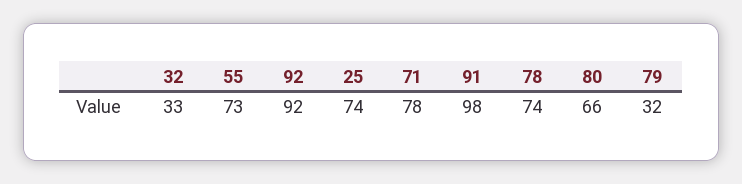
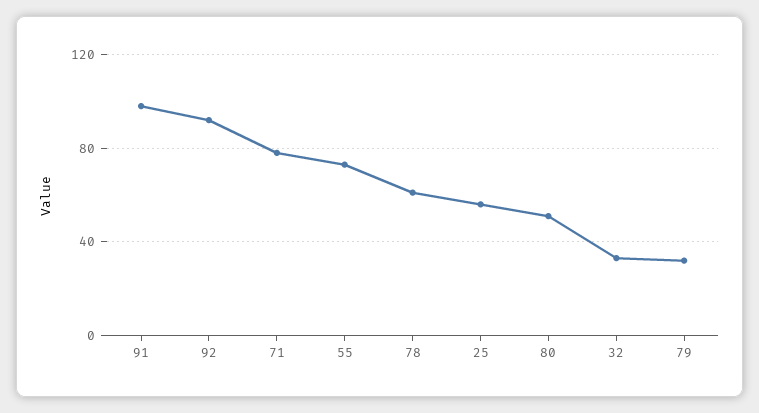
25: 74 -> 55
78: 74 -> 60
80: 66 -> 50

